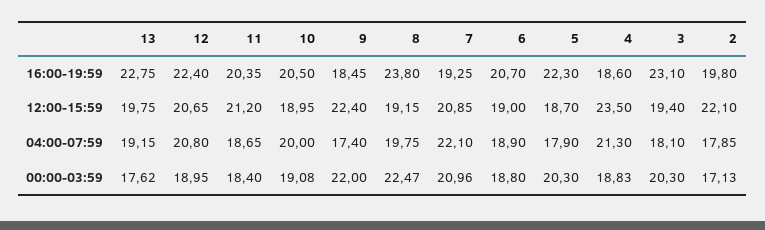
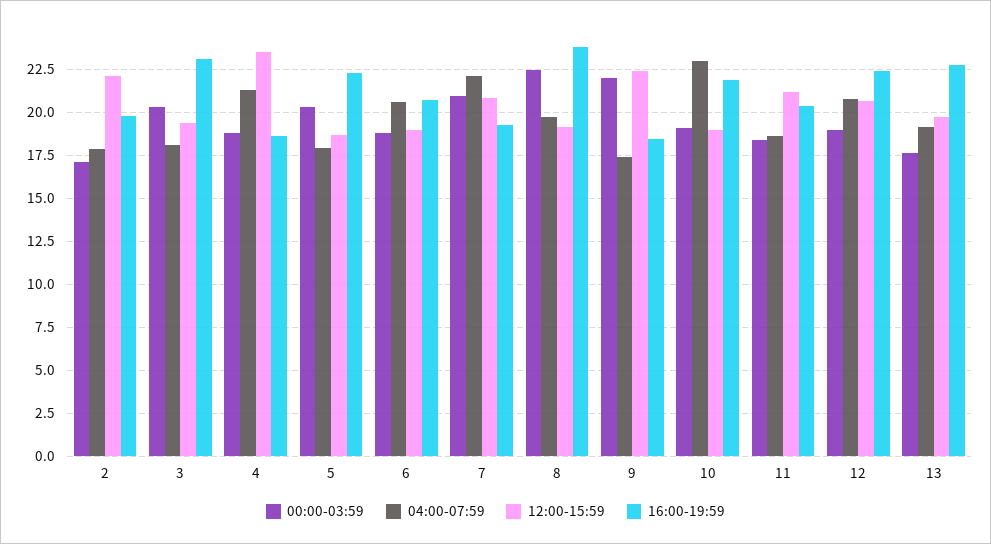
16:00-19:59, 10: 20.5 -> 22
04:00-07:59, 10: 20 -> 23
04:00-07:59, 6: 18.9 -> 20.5

